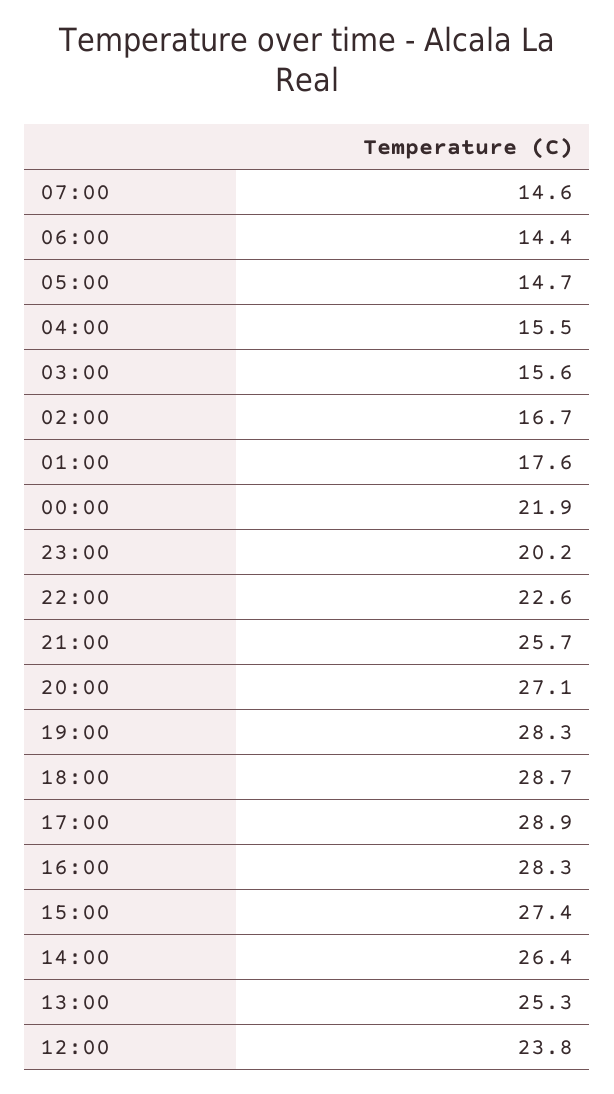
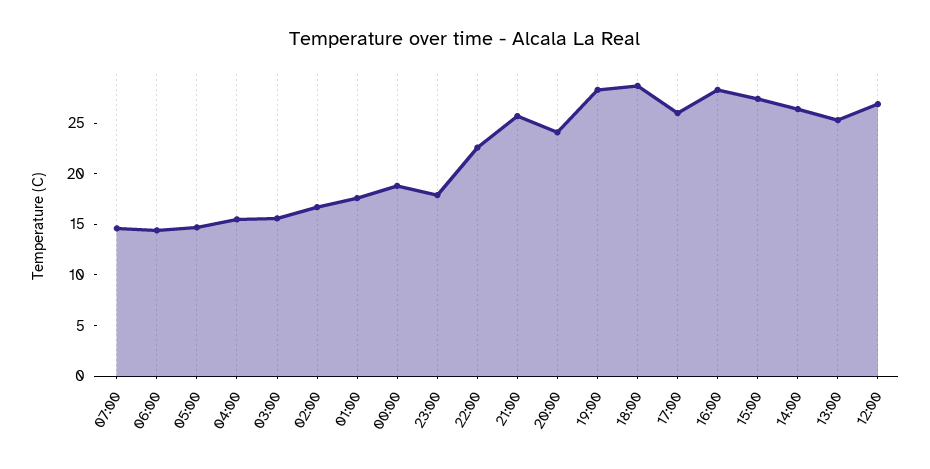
00:00: 21.9 -> 19
23:00: 20.2 -> 18
20:00: 27.1 -> 24
17:00: 28.9 -> 26
12:00: 23.8 -> 27

